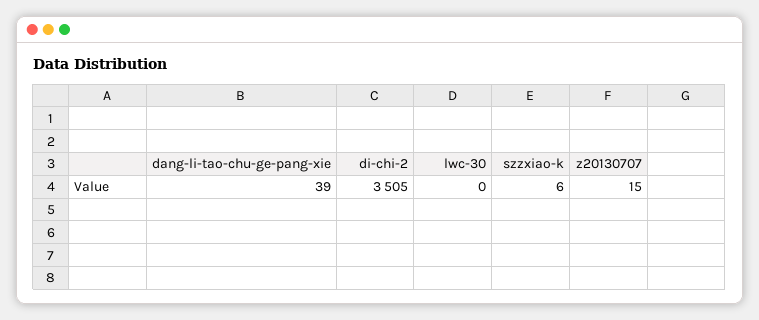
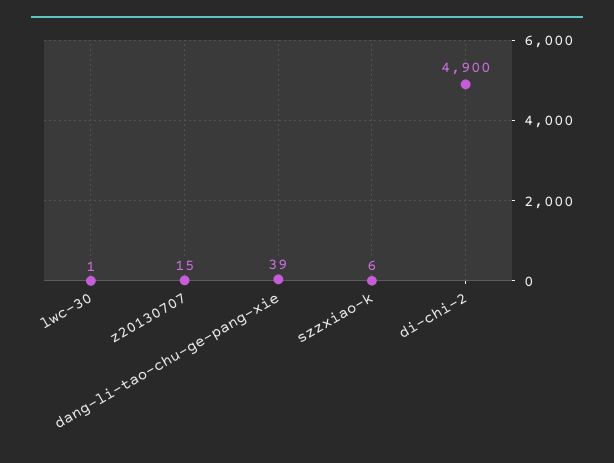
di-chi-2: 3505 -> 4900
lwc-30: 0 -> 1

